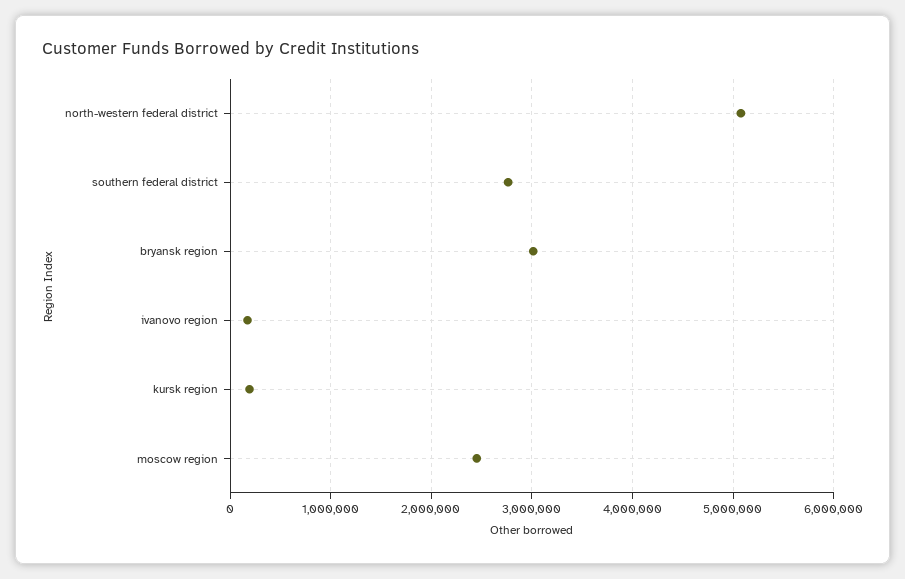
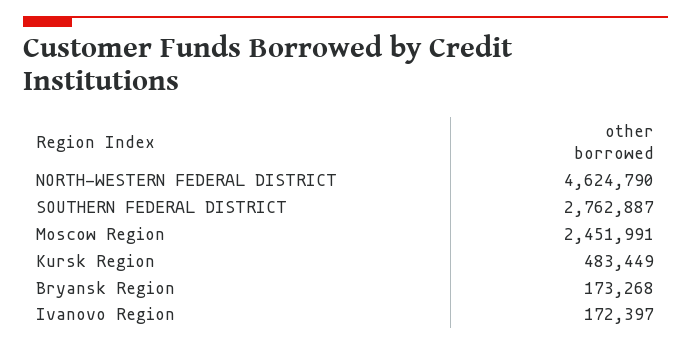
north-western federal district: 5100000 -> 4624790
bryansk region: 3000000 -> 173268
kursk region: 200000 -> 483449

